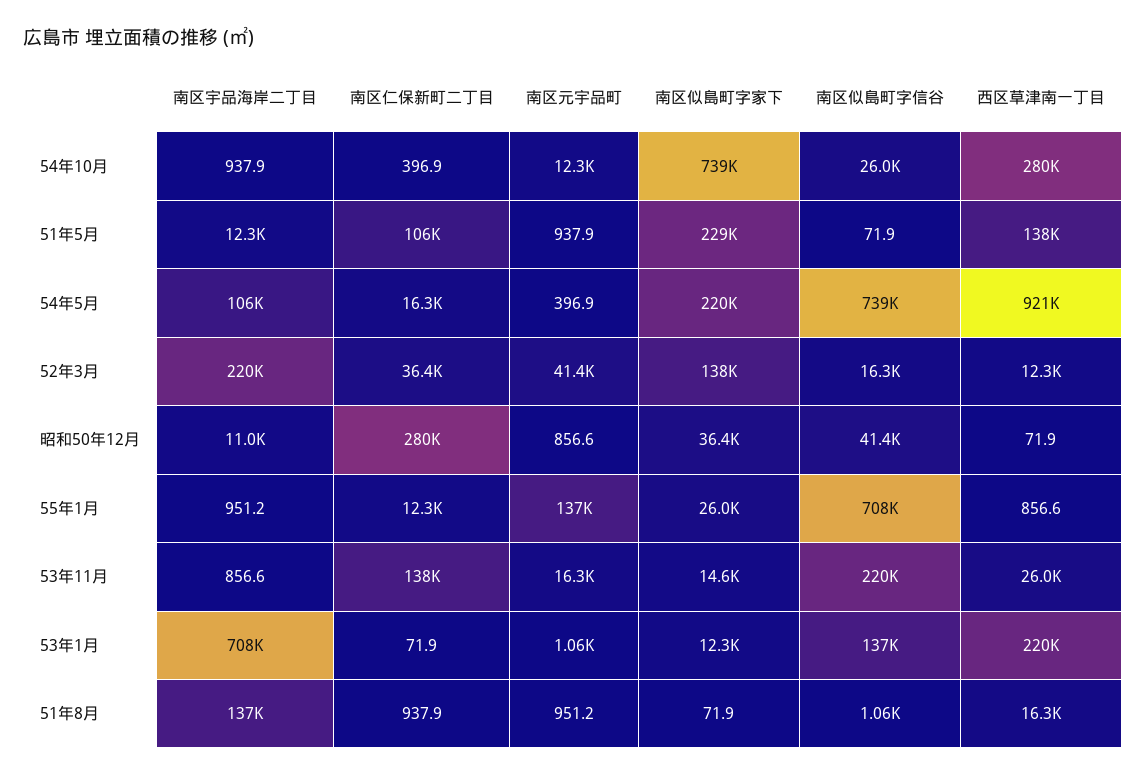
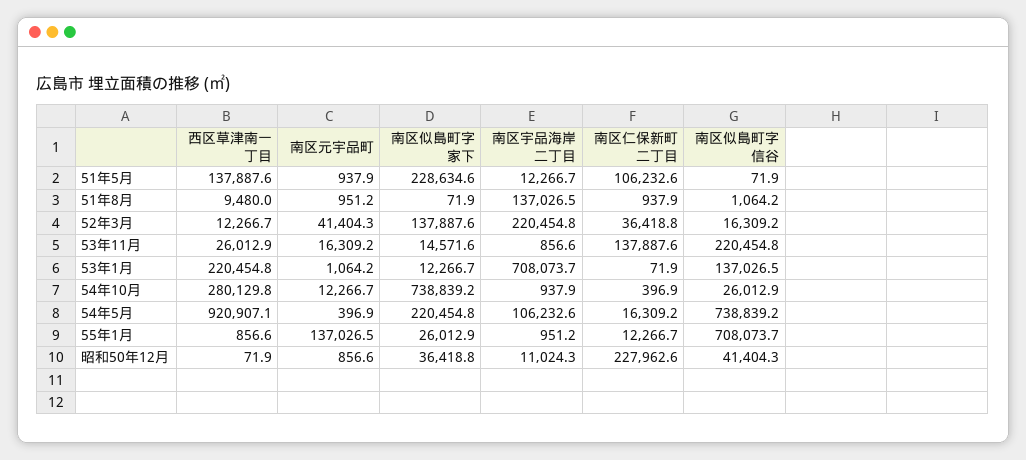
南区仁保新町二丁目, 昭和50年12月: 280000 -> 227962.6
西区草津南一丁目, 51年8月: 16300 -> 9480

